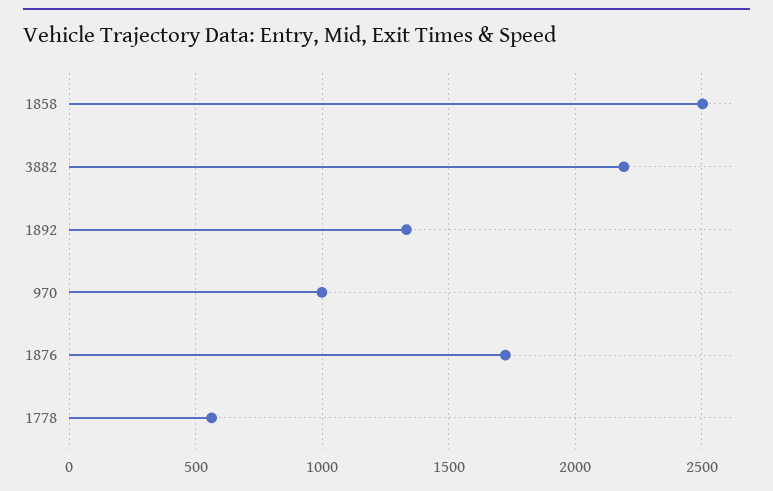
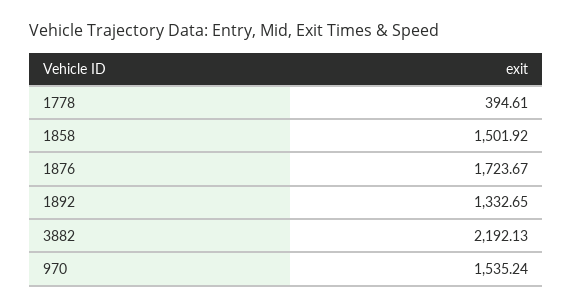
1858: 2500 -> 1501.92
970: 1000 -> 1535.24
1778: 550 -> 394.61

